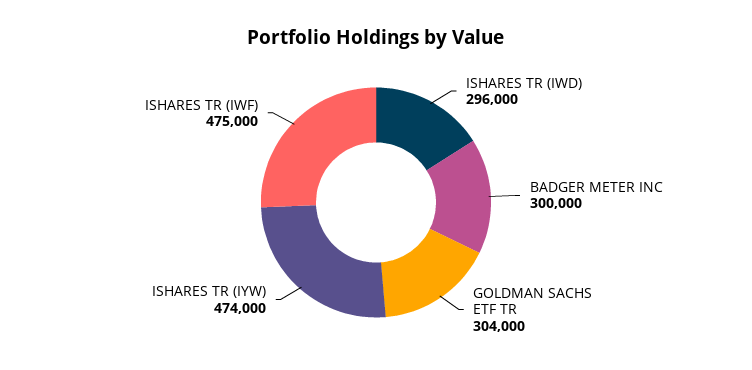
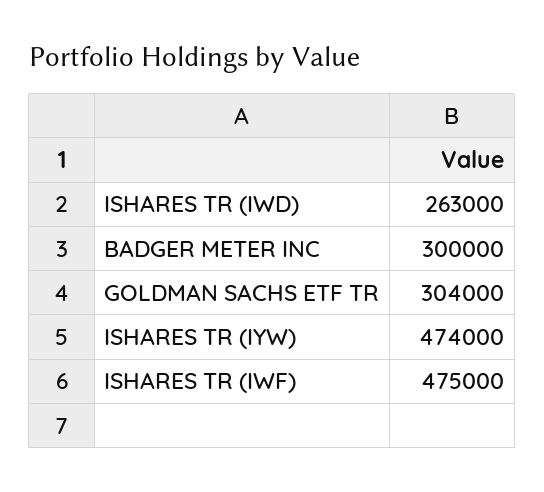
ISHARES TR (IWD): 296000 -> 263000

